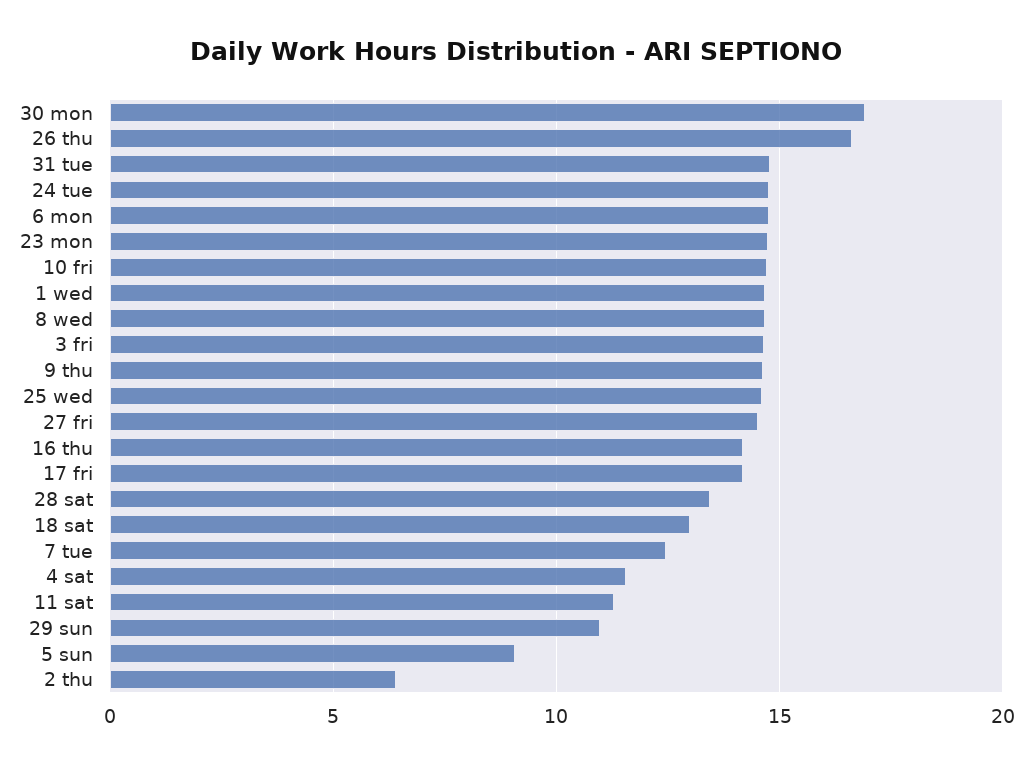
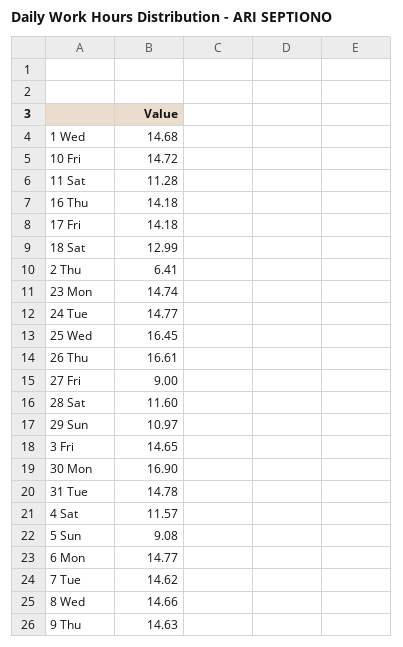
25 wed: 14.5 -> 16.45
27 fri: 14.5 -> 9
28 sat: 13.5 -> 11.6
7 tue: 12.5 -> 14.62

